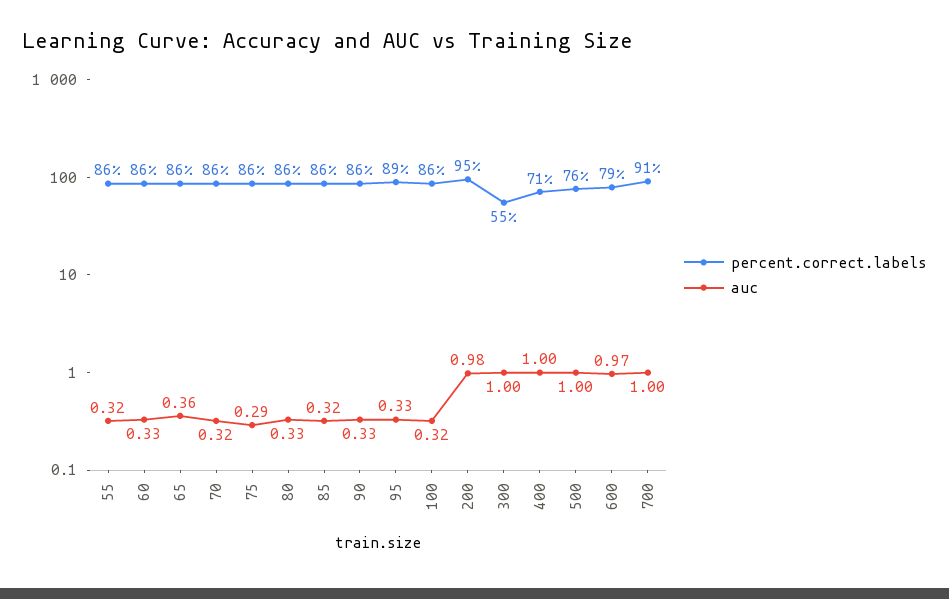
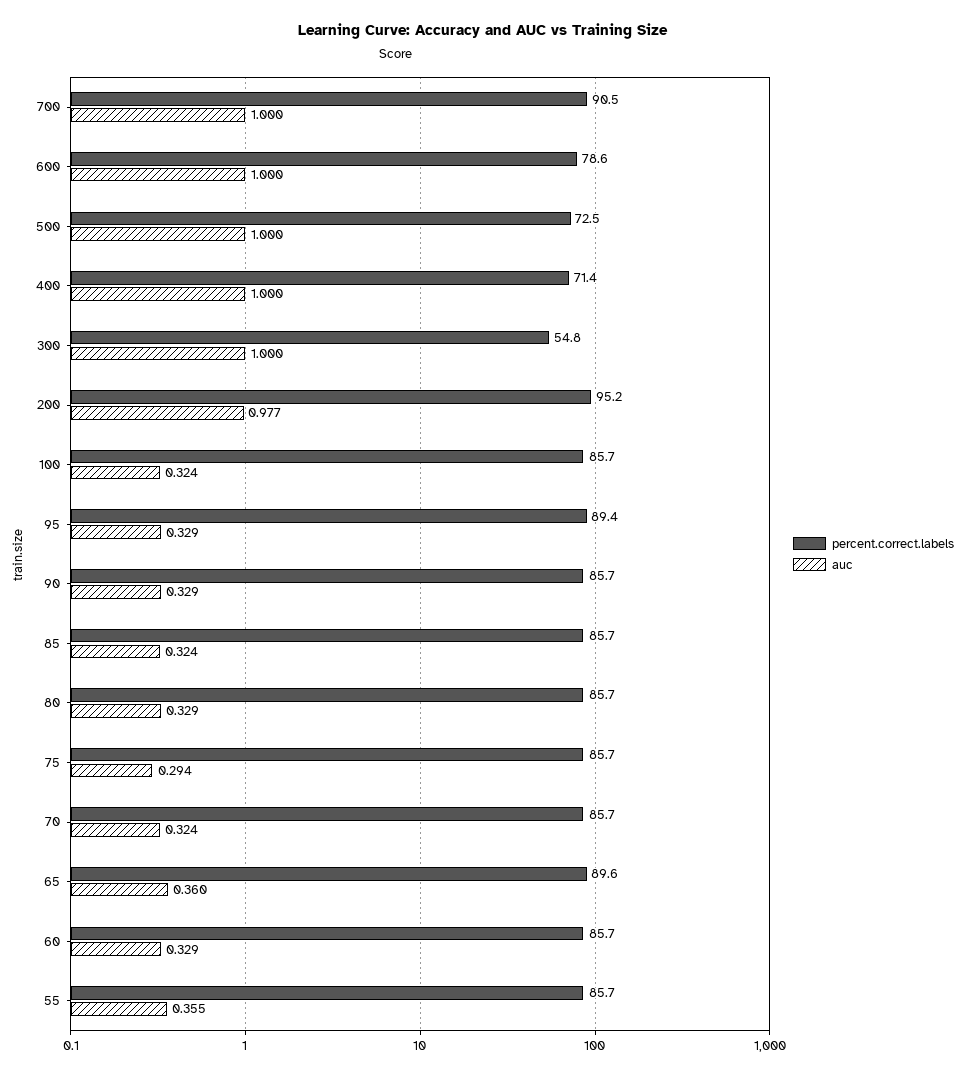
auc, 55: 0.32 -> 0.355
percent.correct.labels, 65: 86 -> 89.6
percent.correct.labels, 500: 76 -> 72.5
auc, 600: 0.97 -> 1

